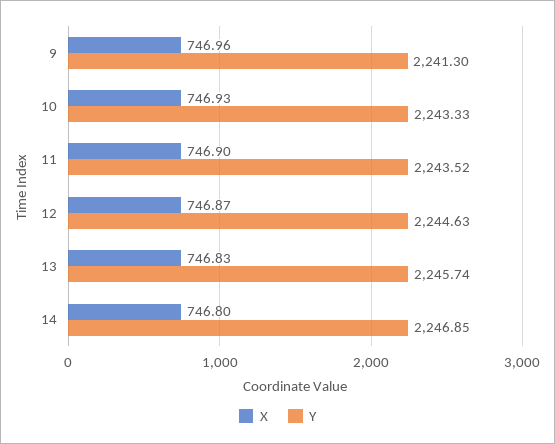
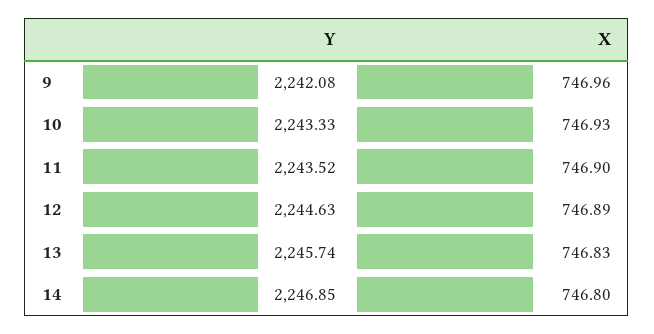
Y, 9: 2241.3 -> 2242.08
X, 12: 746.87 -> 746.89

